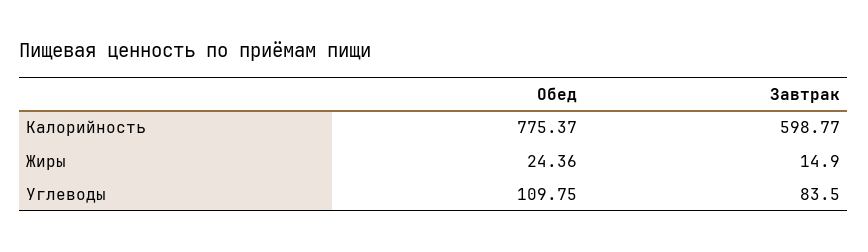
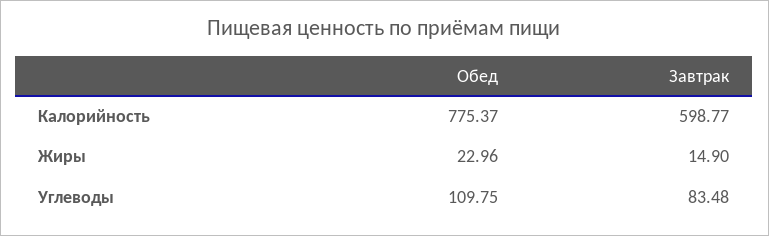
Обед, Жиры: 24.36 -> 22.96
Завтрак, Углеводы: 83.5 -> 83.48

